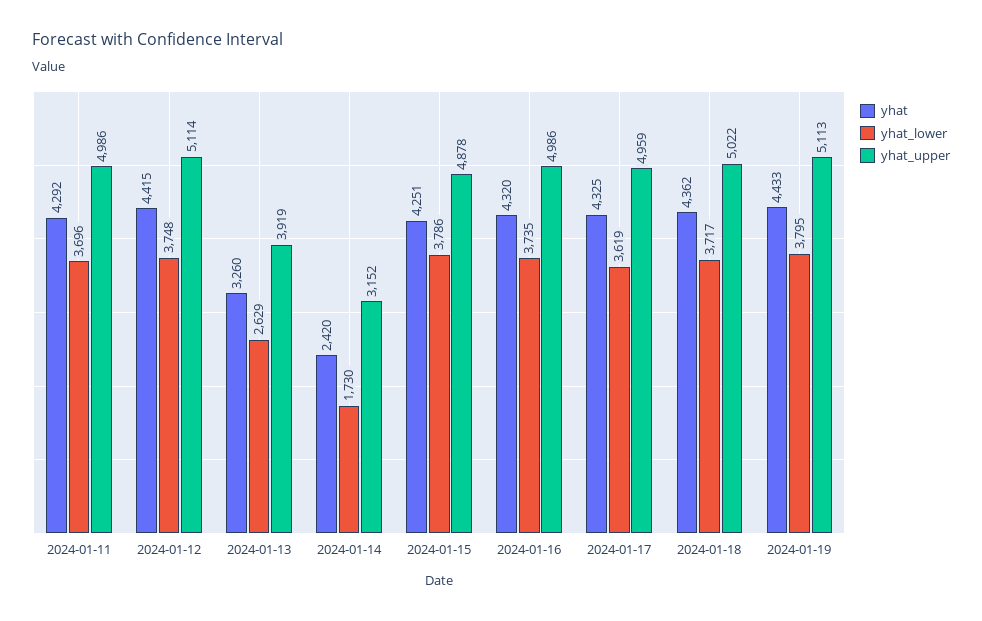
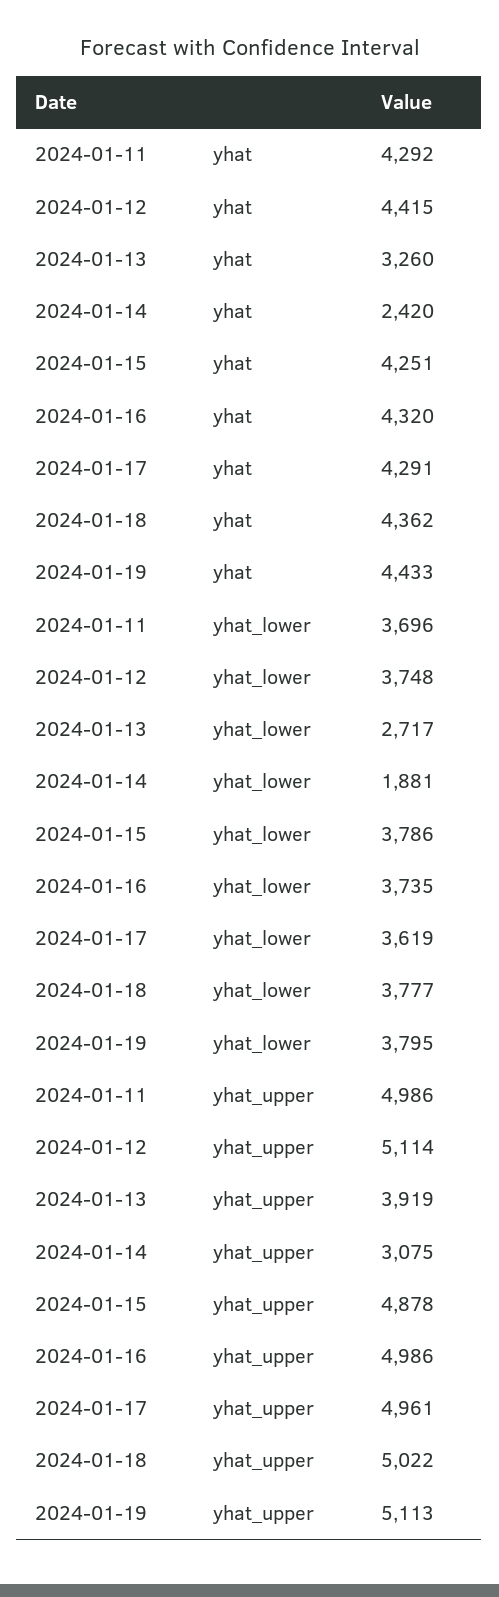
yhat_lower, 2024-01-13: 2629 -> 2717
yhat_lower, 2024-01-14: 1730 -> 1881
yhat_upper, 2024-01-14: 3152 -> 3075
yhat, 2024-01-17: 4325 -> 4291
yhat_upper, 2024-01-17: 4959 -> 4961
yhat_lower, 2024-01-18: 3717 -> 3777

